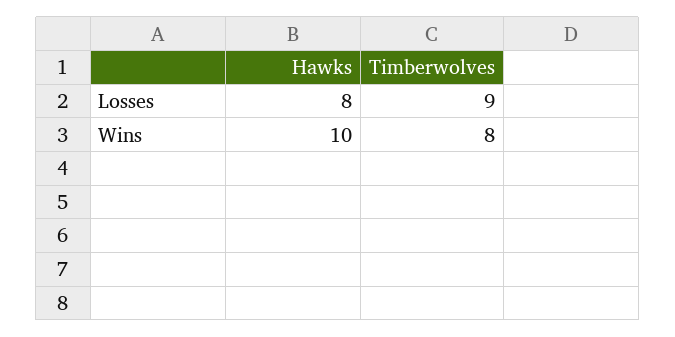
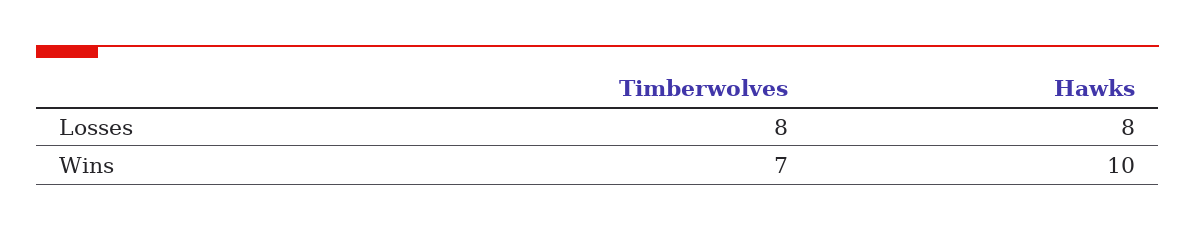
Timberwolves, Losses: 9 -> 8
Timberwolves, Wins: 8 -> 7

